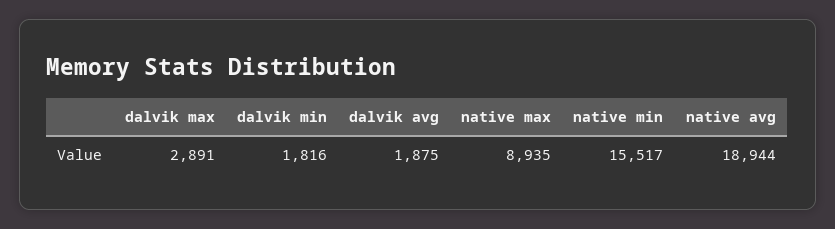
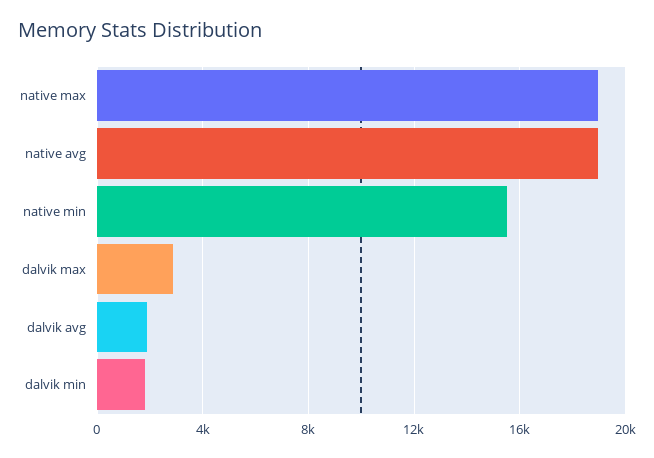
native max: 8935 -> 19000

